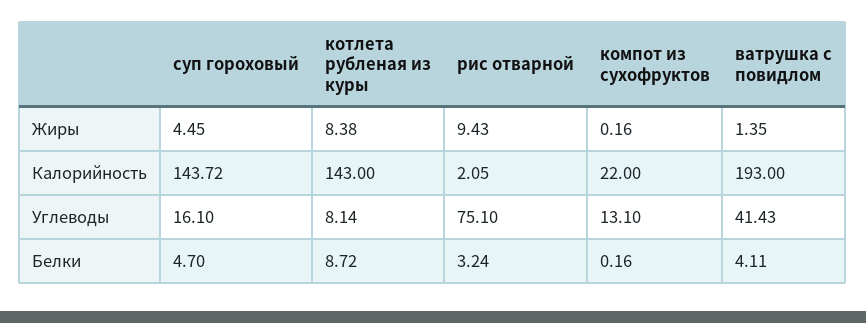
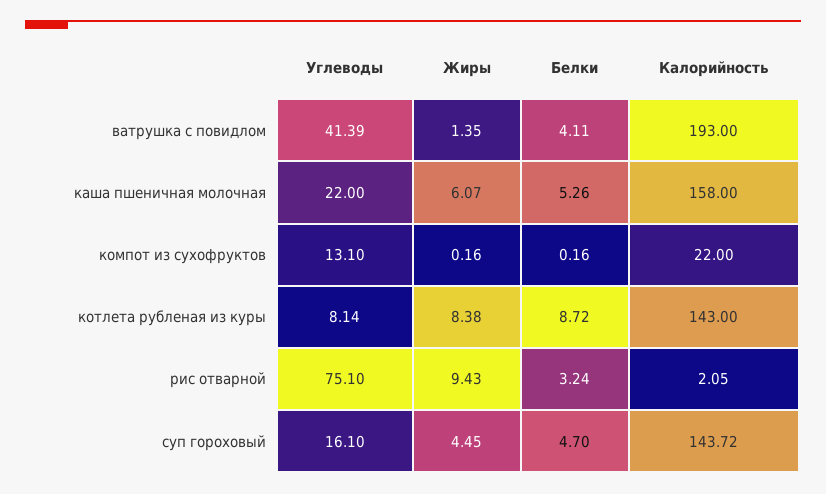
ватрушка с повидлом, Углеводы: 41.43 -> 41.39
каша пшеничная молочная, Углеводы: none -> 22
каша пшеничная молочная, Жиры: none -> 6.07
каша пшеничная молочная, Белки: none -> 5.26
каша пшеничная молочная, Калорийность: none -> 158

